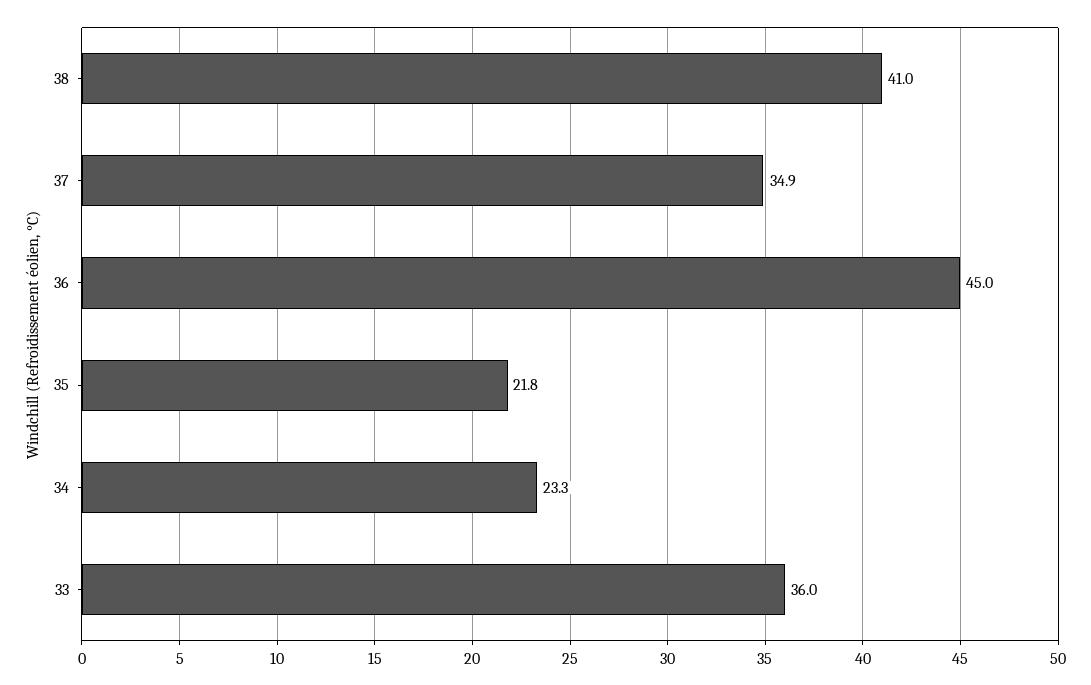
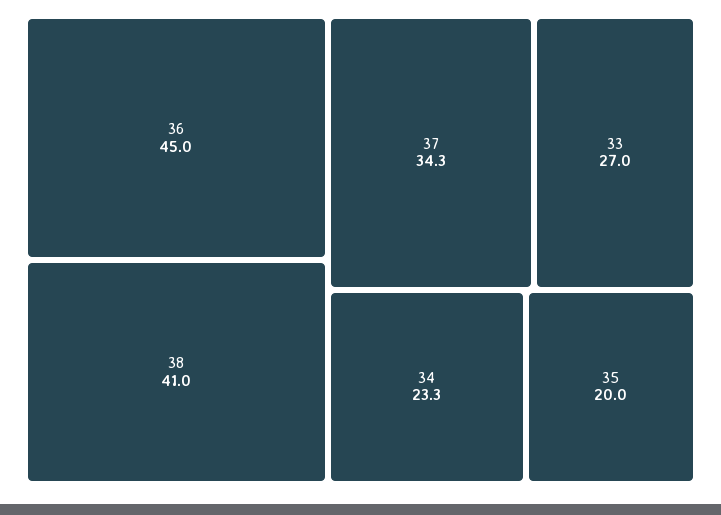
37: 34.9 -> 34.3
35: 21.8 -> 20
33: 36 -> 27

